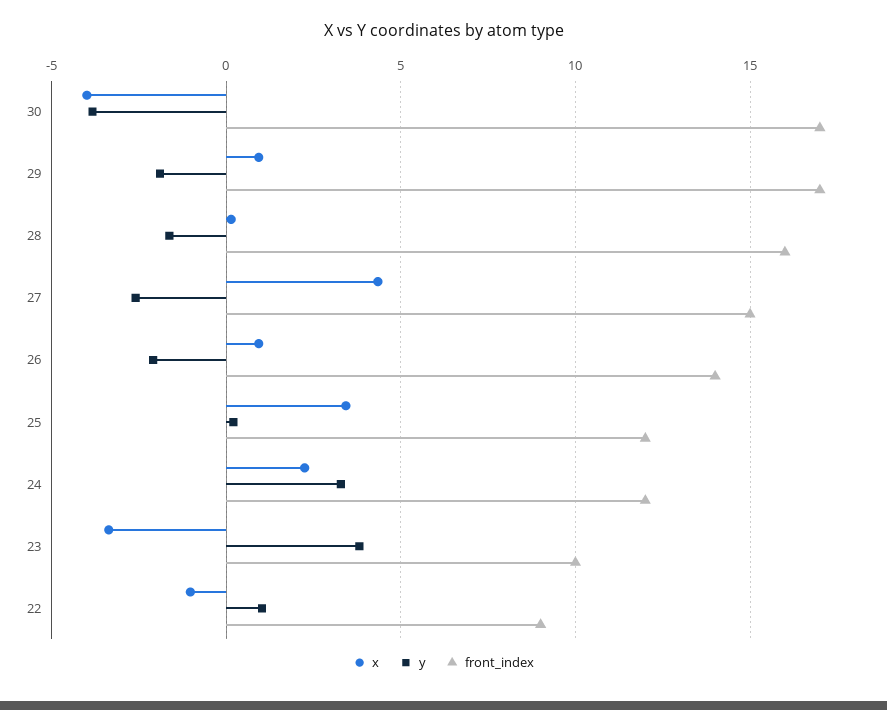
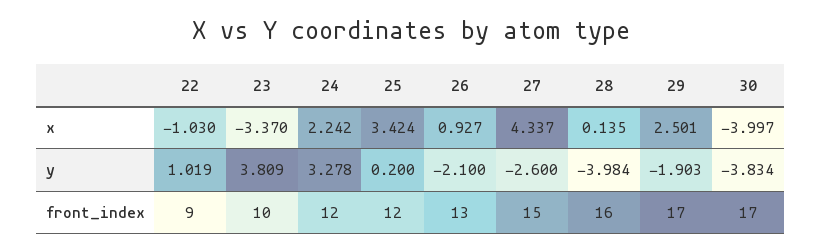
x, 29: 1 -> 2.501
y, 28: -1.5 -> -3.984
front_index, 26: 14 -> 13

